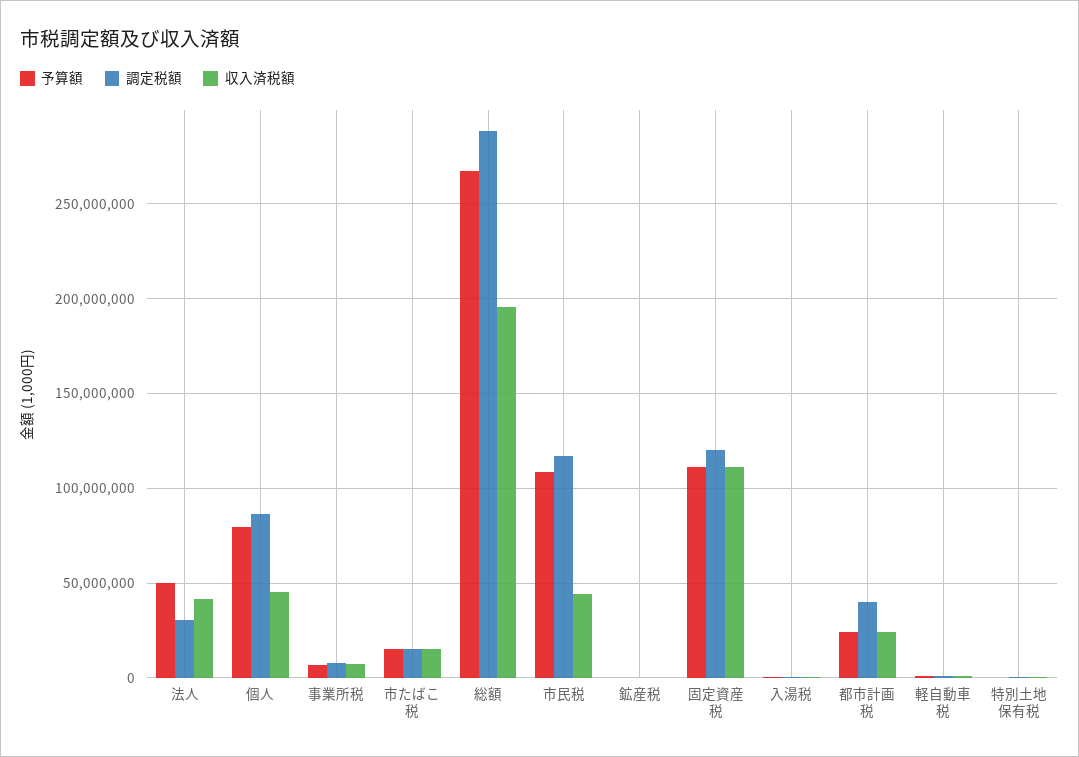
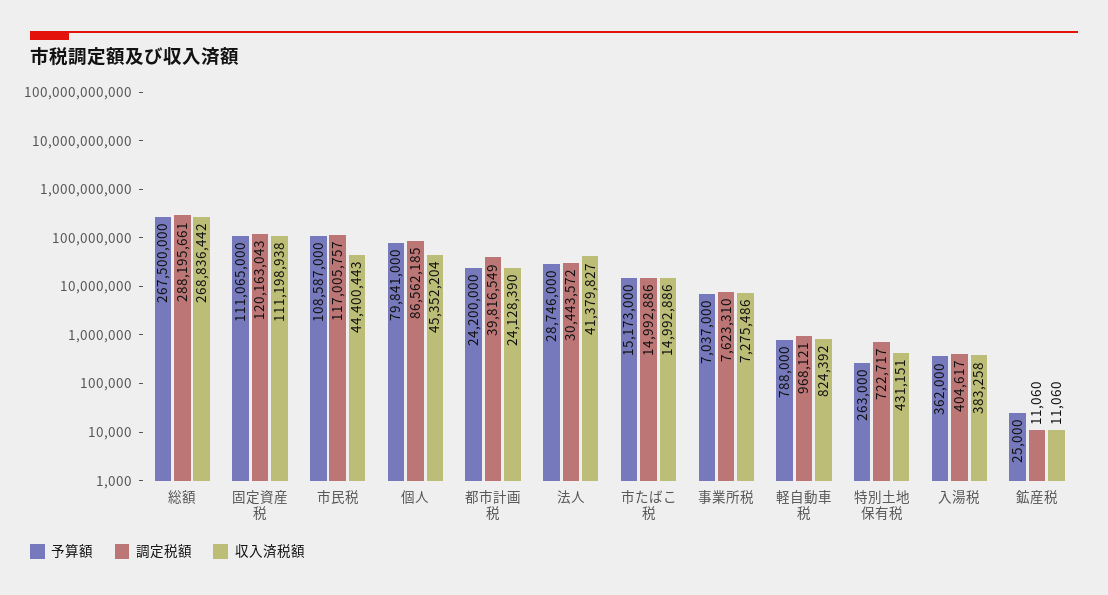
予算額, 法人: 50000000 -> 28746000
収入済税額, 総額: 195000000 -> 268836442

